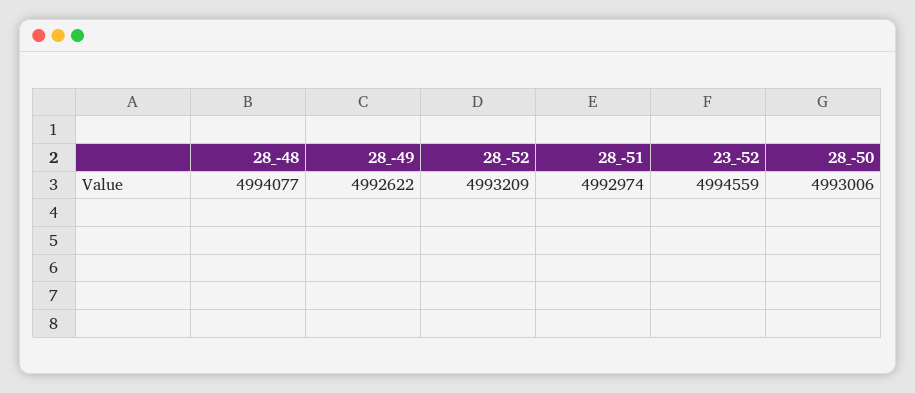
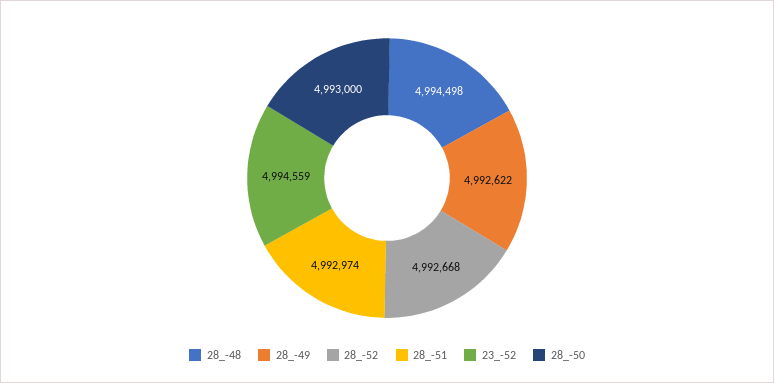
28_-48: 4994077 -> 4994498
28_-52: 4993209 -> 4992668
28_-50: 4993006 -> 4993000

